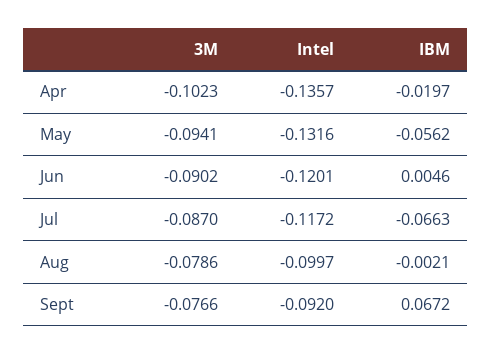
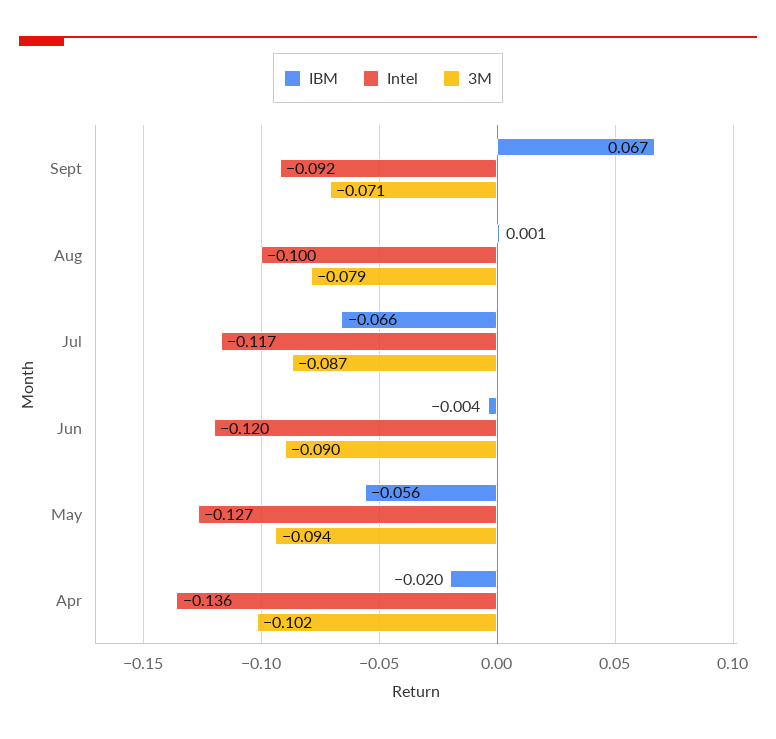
Intel, May: -0.1316 -> -0.127
IBM, Jun: 0.0046 -> -0.004
IBM, Aug: -0.0021 -> 0.001
3M, Sept: -0.0766 -> -0.071

